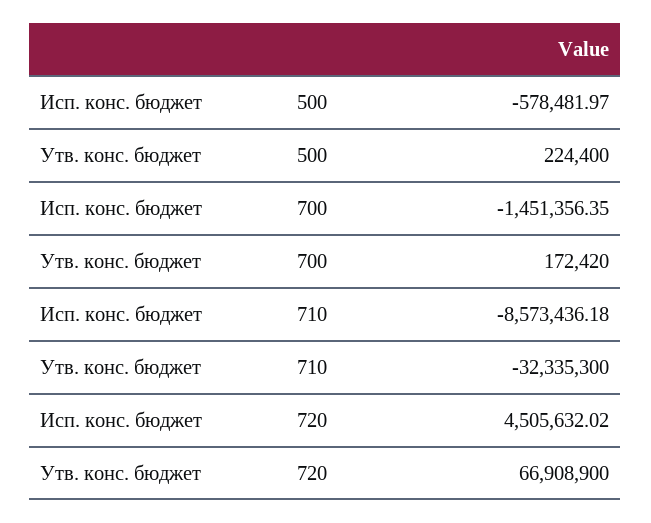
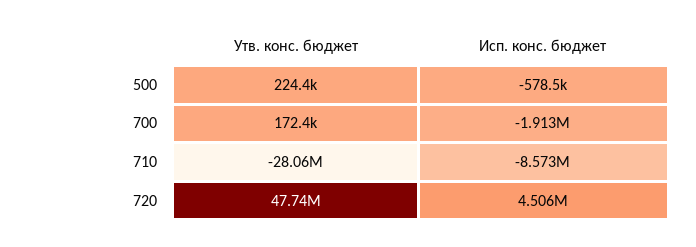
Исп. конс. бюджет, 700: -1451356.35 -> -1913000
Утв. конс. бюджет, 710: -32335300 -> -28060000
Утв. конс. бюджет, 720: 66908900 -> 47740000

